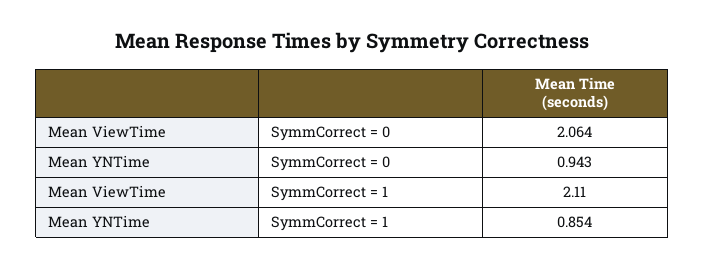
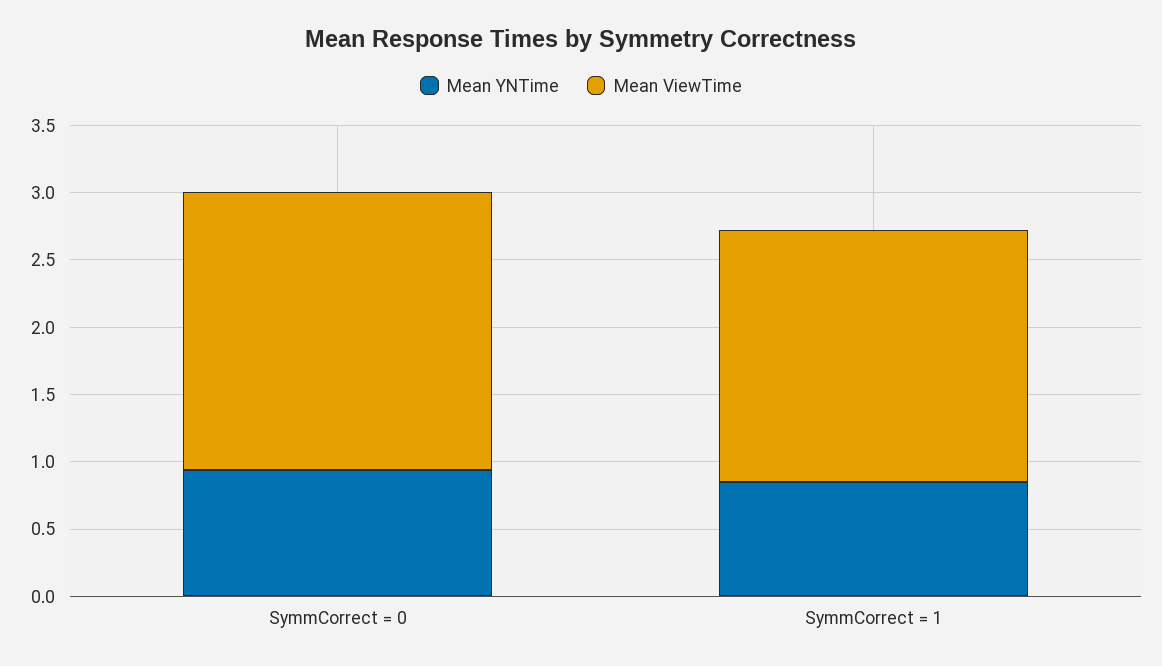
Mean ViewTime, SymmCorrect = 1: 2.11 -> 1.9

